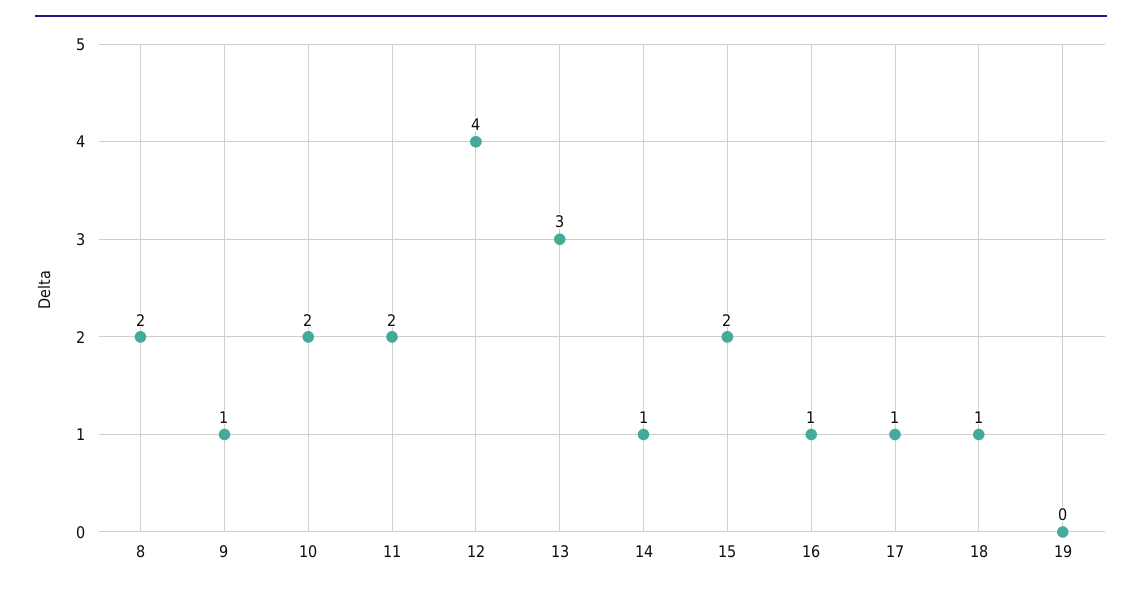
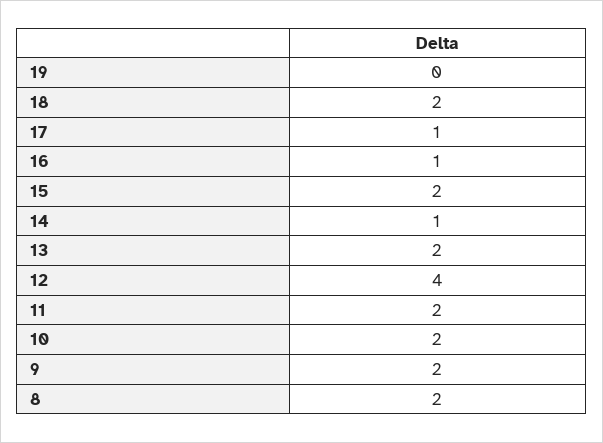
9: 1 -> 2
13: 3 -> 2
18: 1 -> 2

